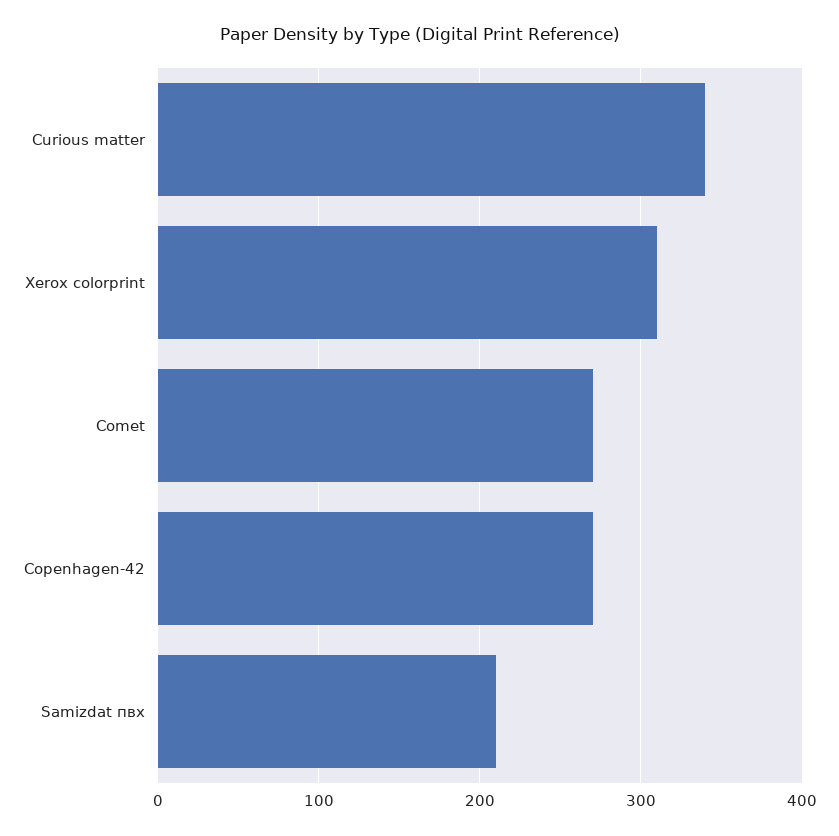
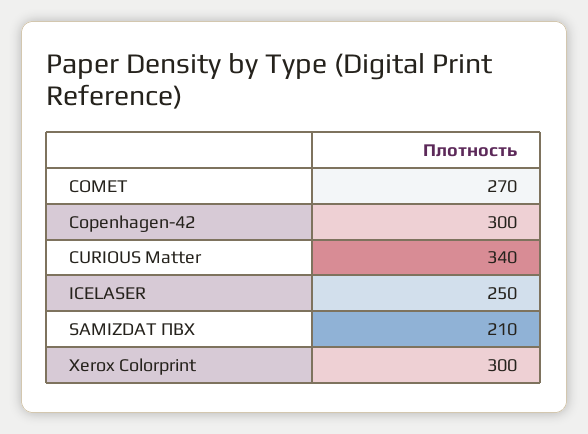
Xerox colorprint: 310 -> 300
Copenhagen-42: 270 -> 300
ICELASER: none -> 250

